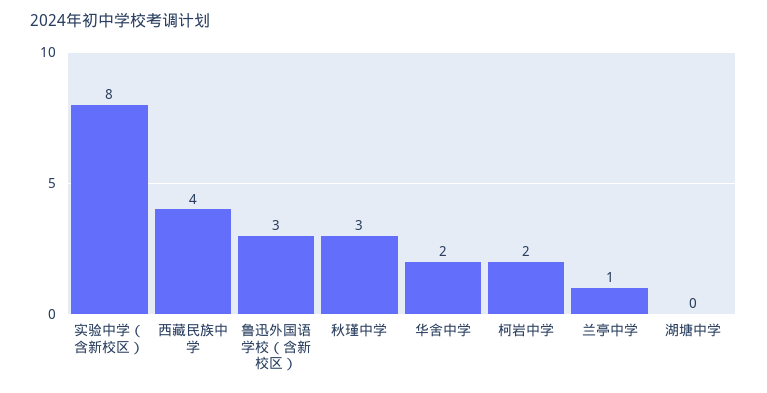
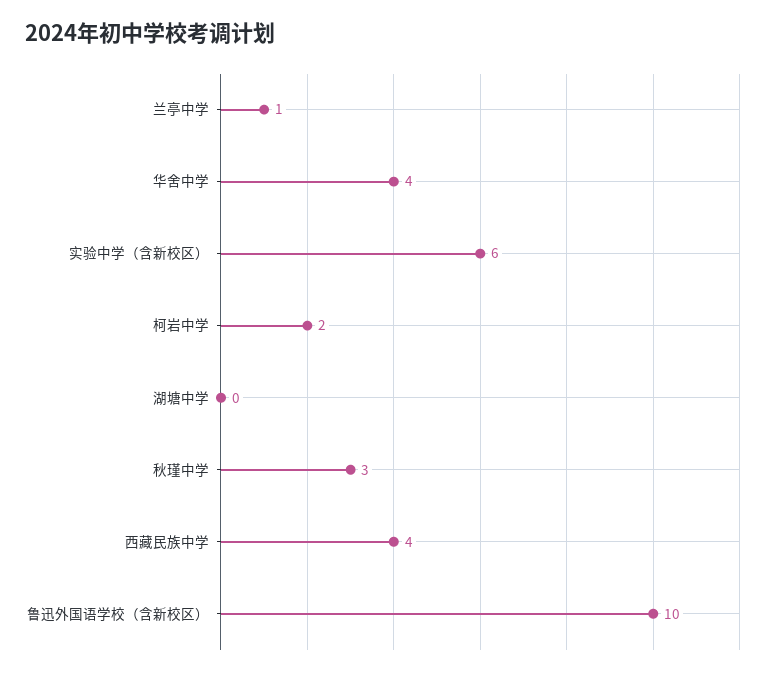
实验中学（含新校区）: 8 -> 6
鲁迅外国语学校（含新校区）: 3 -> 10
华舍中学: 2 -> 4

